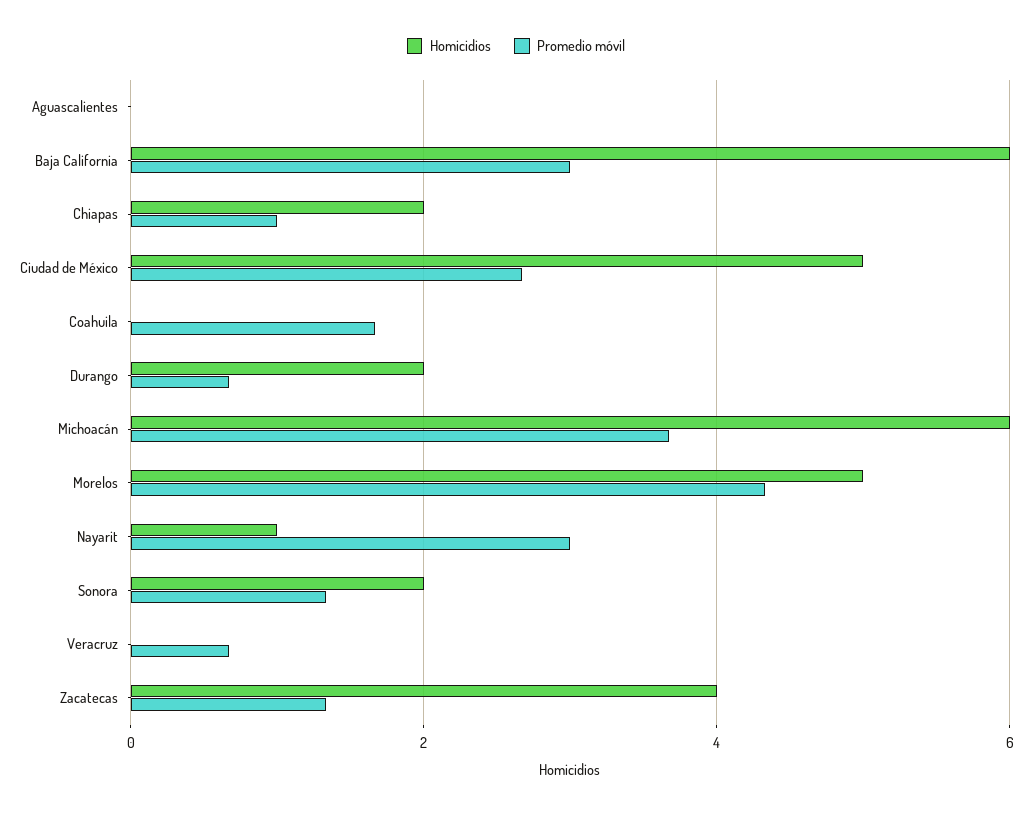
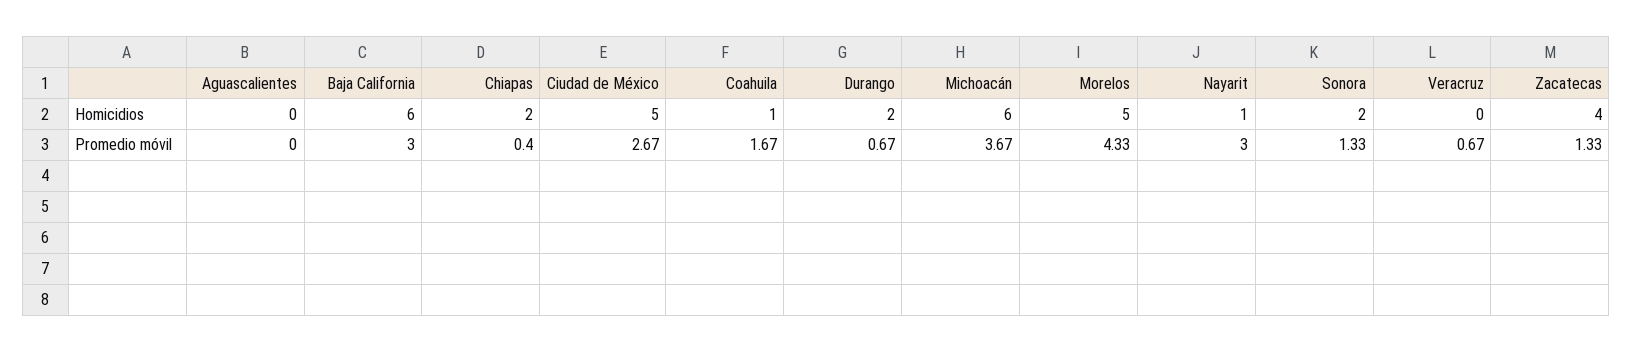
Promedio móvil, Chiapas: 1 -> 0.4
Homicidios, Coahuila: 0 -> 1

